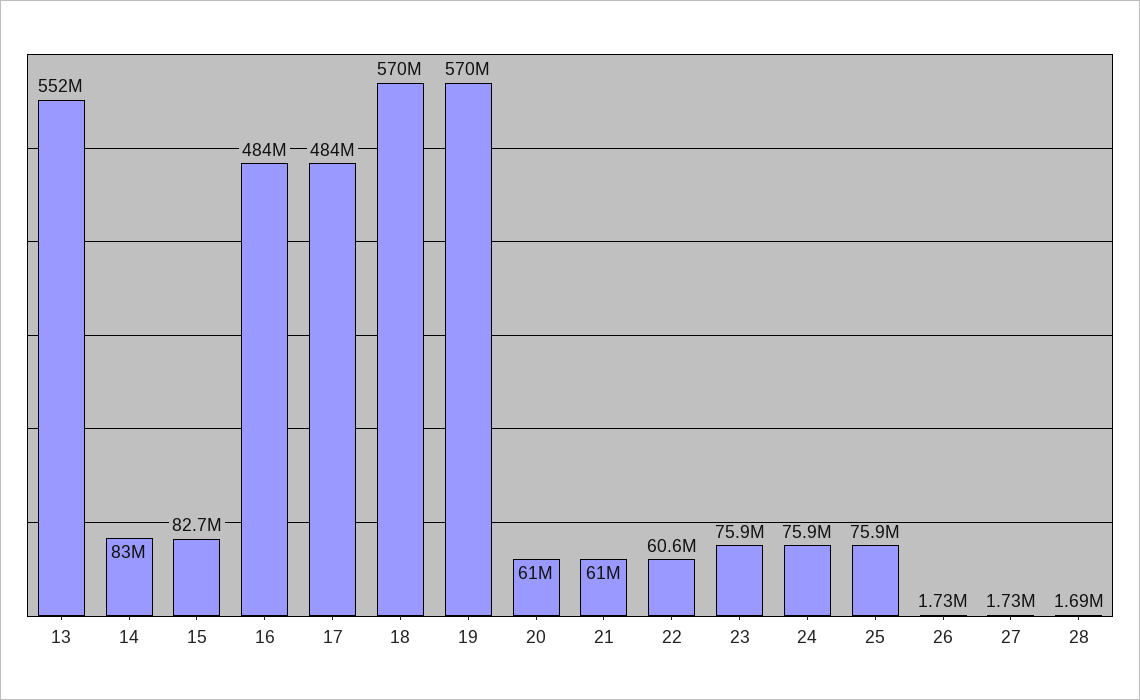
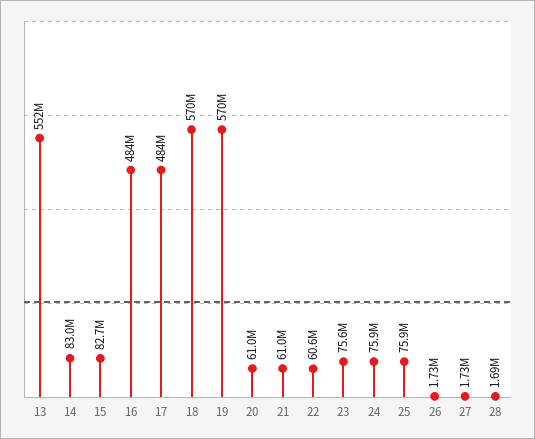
23: 75900000 -> 75600000

